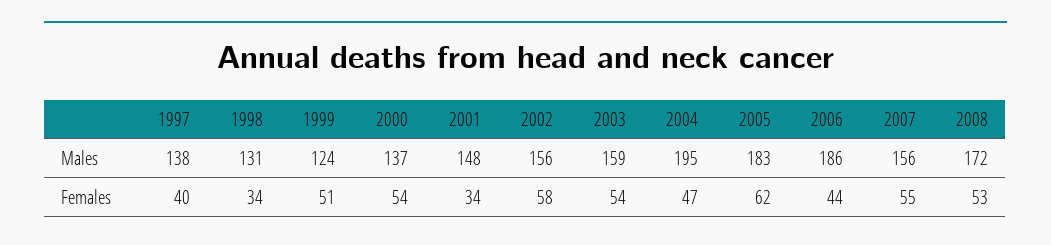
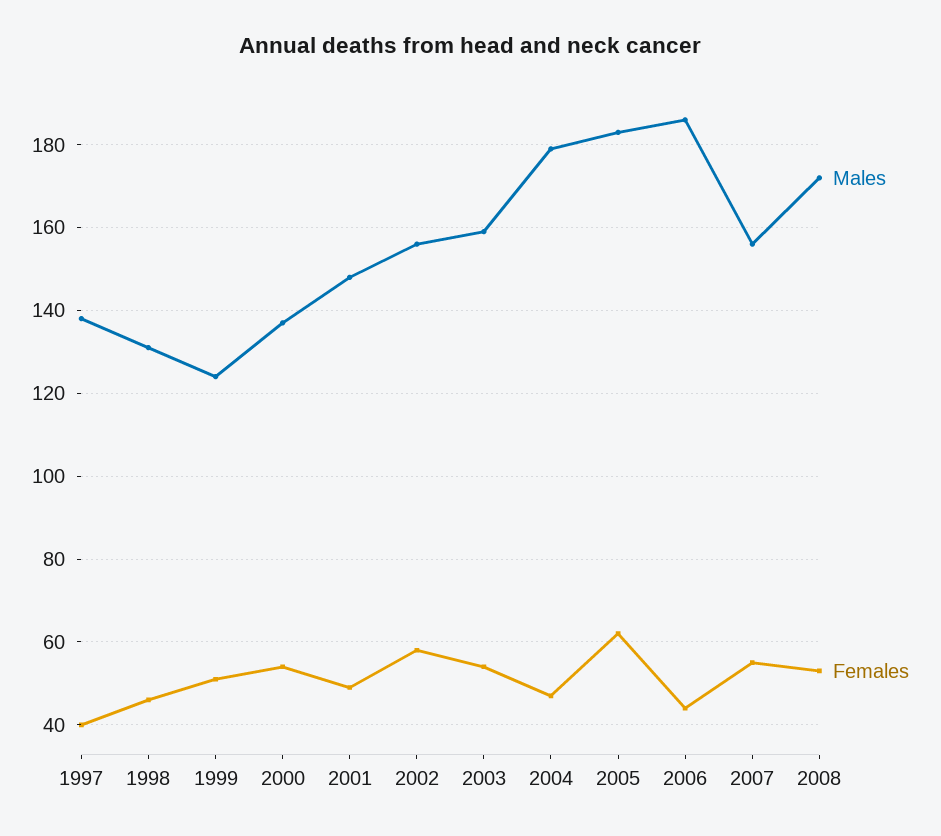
Males, 2004: 195 -> 180
Females, 1998: 34 -> 45
Females, 2001: 34 -> 50

